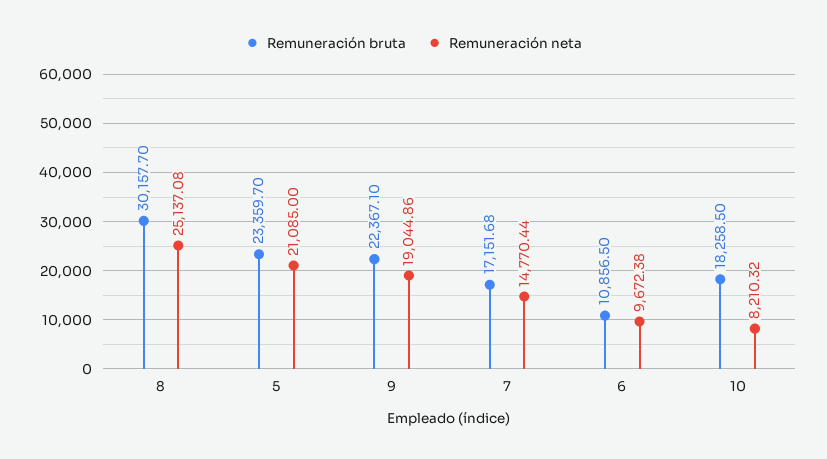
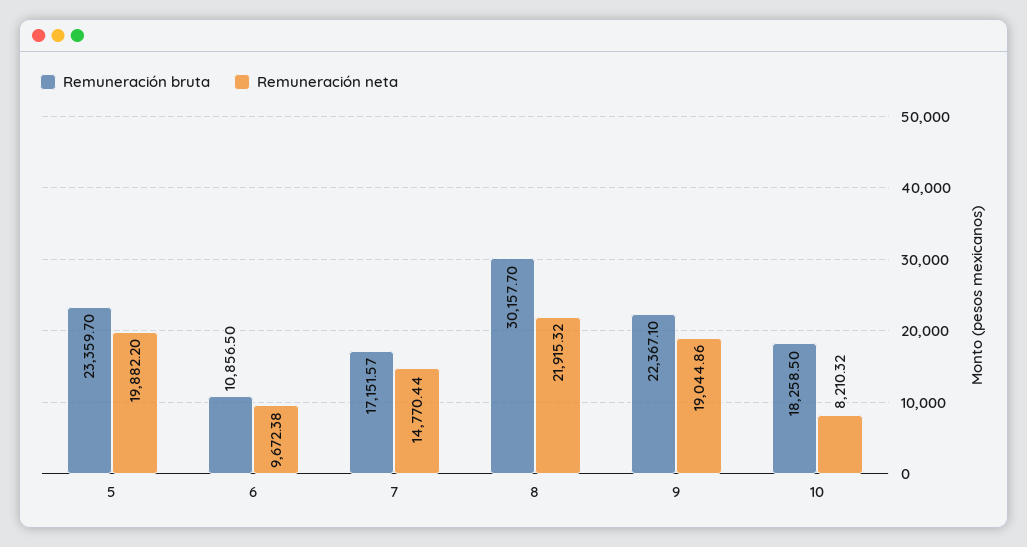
Remuneración neta, 8: 25137.08 -> 21915.32
Remuneración neta, 5: 21085 -> 19882.2
Remuneración bruta, 7: 17151.68 -> 17151.57

